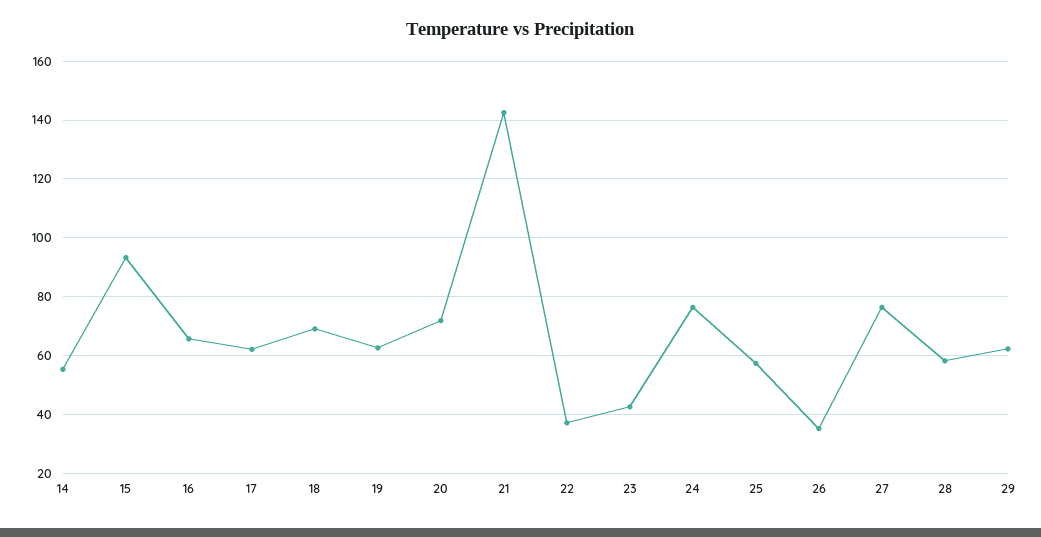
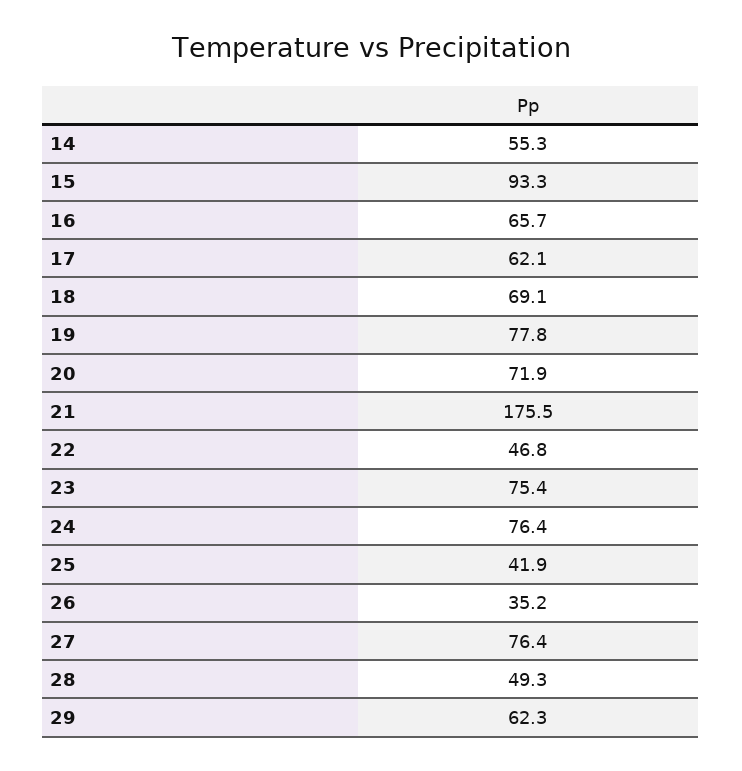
19: 62.5 -> 77.8
21: 142.5 -> 175.5
22: 37.5 -> 46.8
23: 42.5 -> 75.4
25: 57.5 -> 41.9
28: 57.5 -> 49.3

